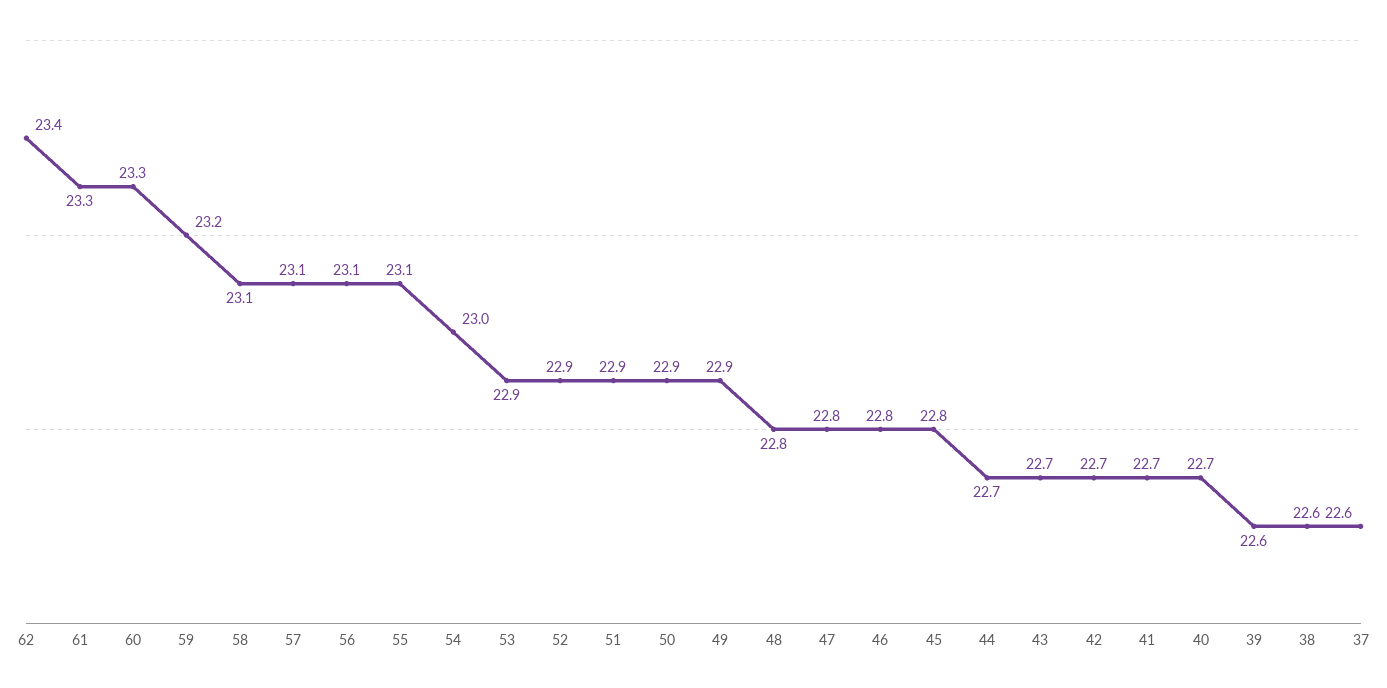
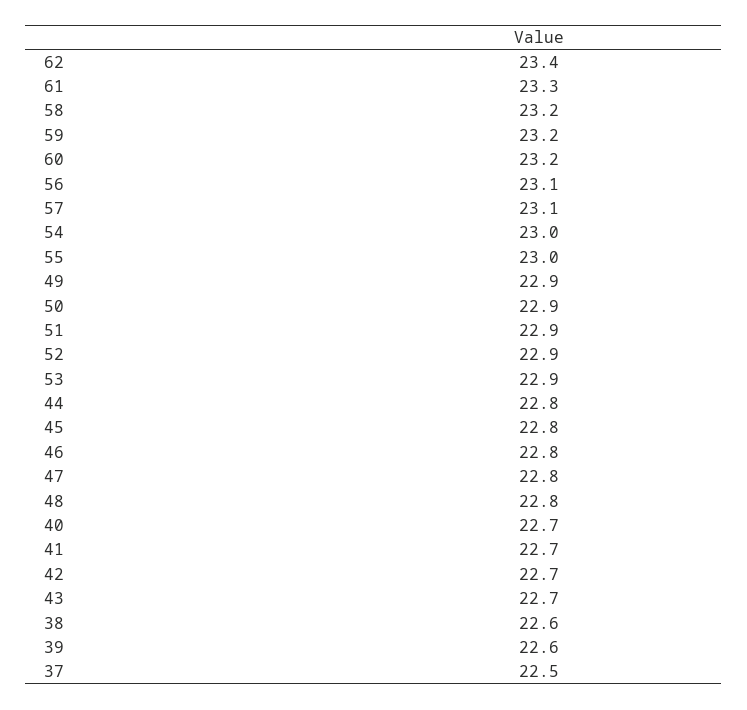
60: 23.3 -> 23.2
58: 23.1 -> 23.2
55: 23.1 -> 23
44: 22.7 -> 22.8
37: 22.6 -> 22.5

